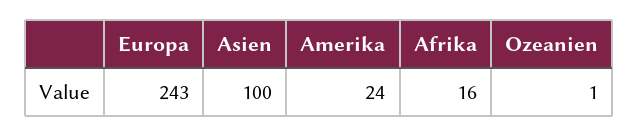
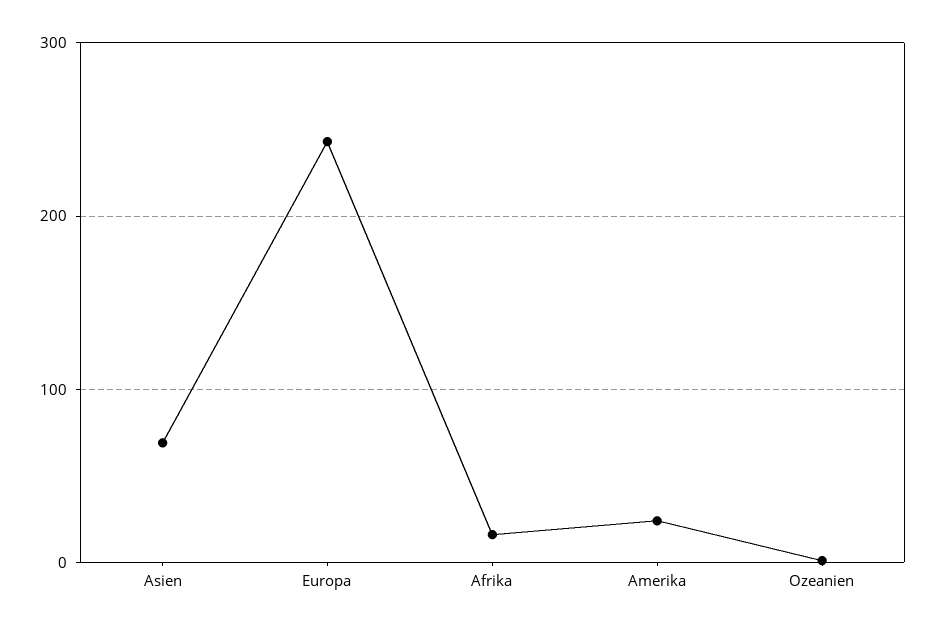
Asien: 100 -> 70

